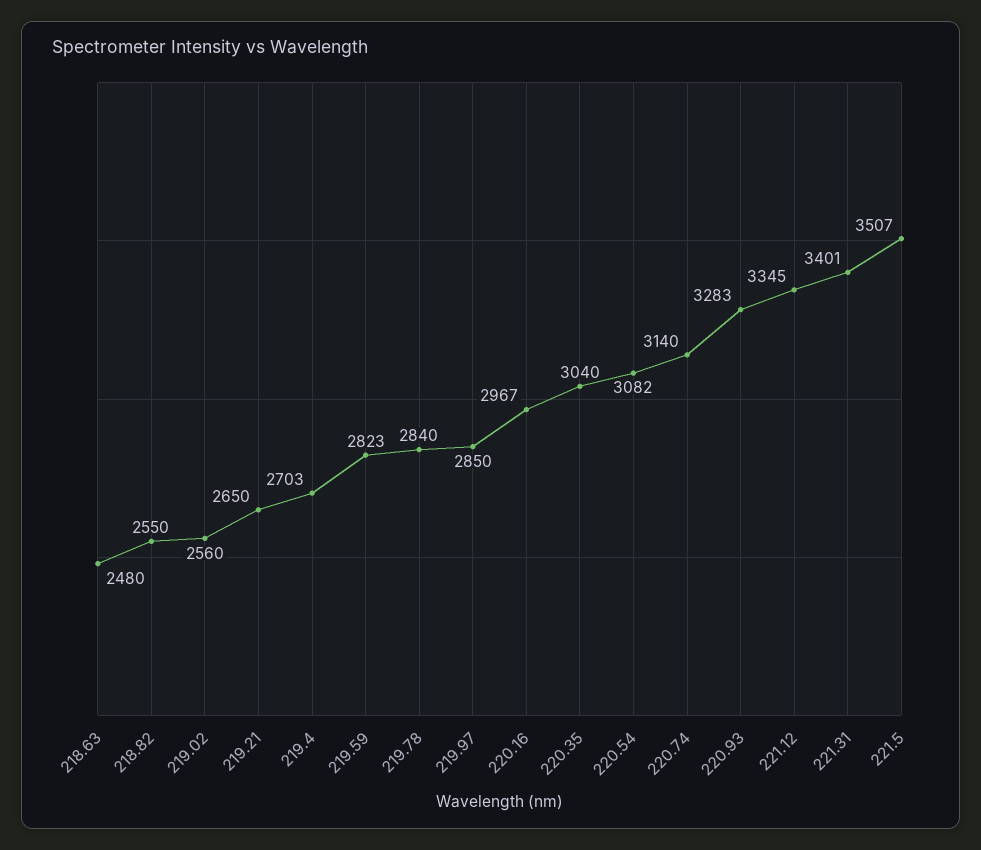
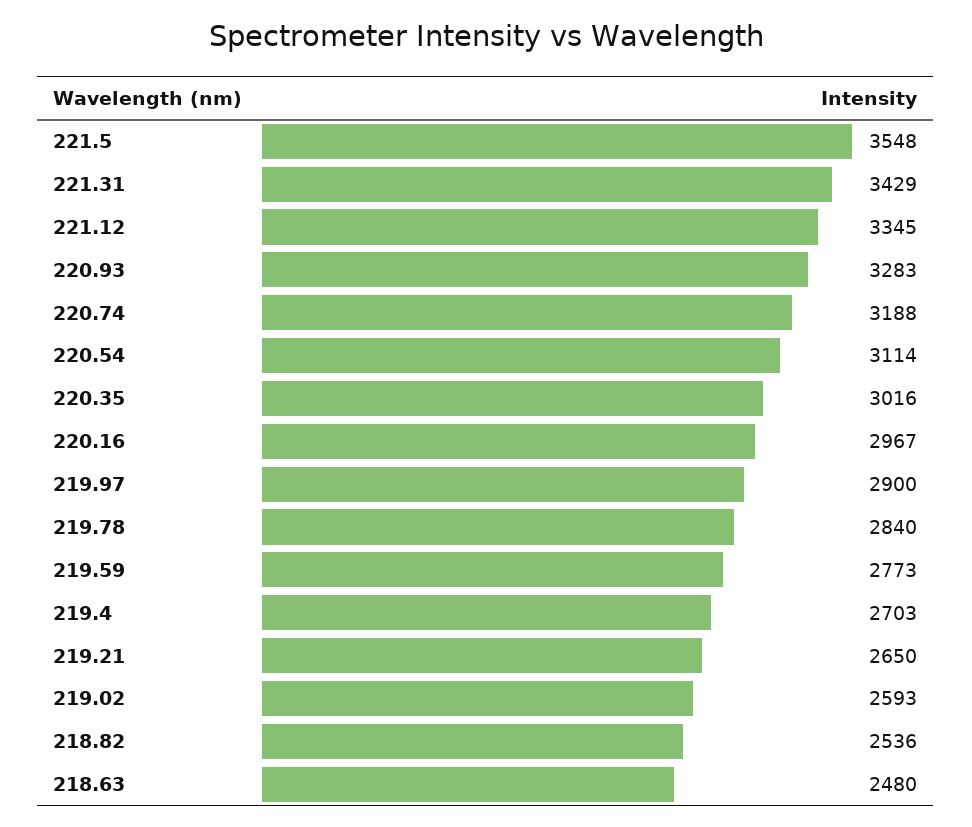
218.82: 2550 -> 2536
219.02: 2560 -> 2593
219.59: 2823 -> 2773
219.97: 2850 -> 2900
220.35: 3040 -> 3016
220.54: 3082 -> 3114
220.74: 3140 -> 3188
221.31: 3401 -> 3429
221.5: 3507 -> 3548

